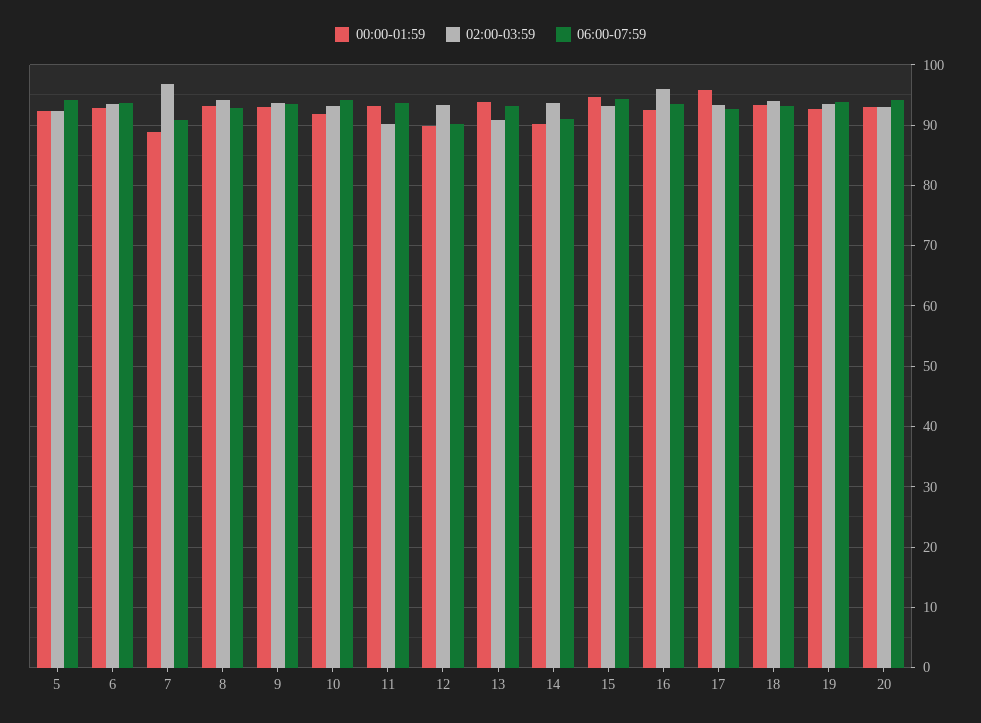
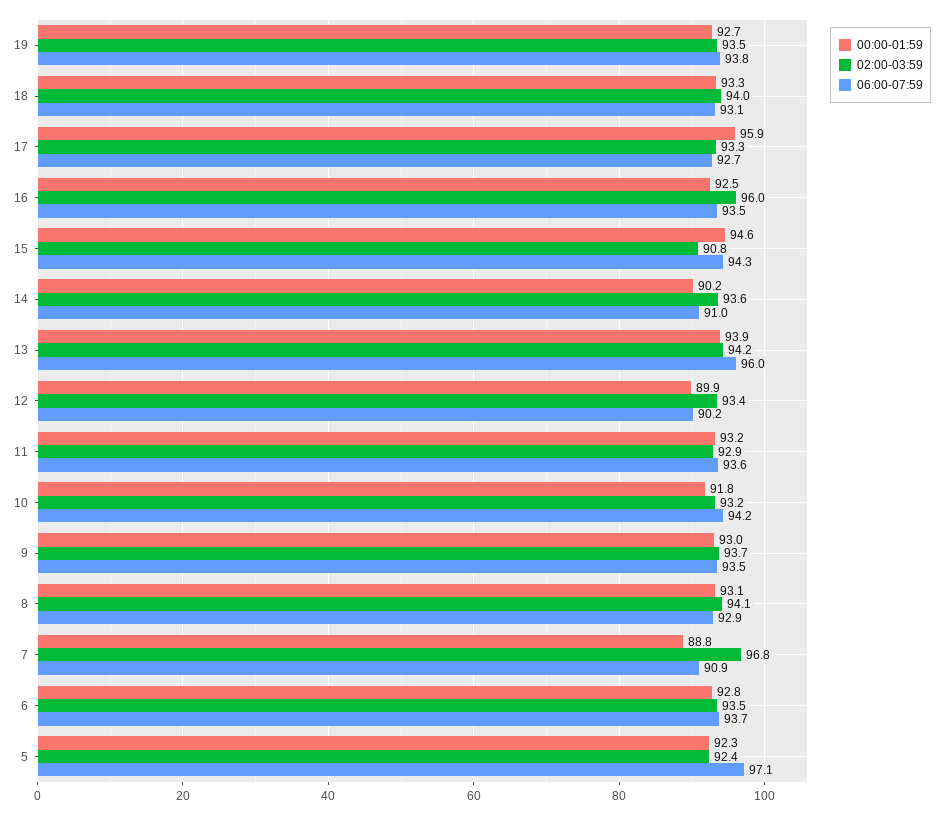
06:00-07:59, 5: 94 -> 97.1
02:00-03:59, 11: 90 -> 92.9
02:00-03:59, 13: 91 -> 94.2
06:00-07:59, 13: 93 -> 96
02:00-03:59, 15: 93 -> 90.8
00:00-01:59, 20: 93 -> none
02:00-03:59, 20: 93 -> none
06:00-07:59, 20: 94 -> none

